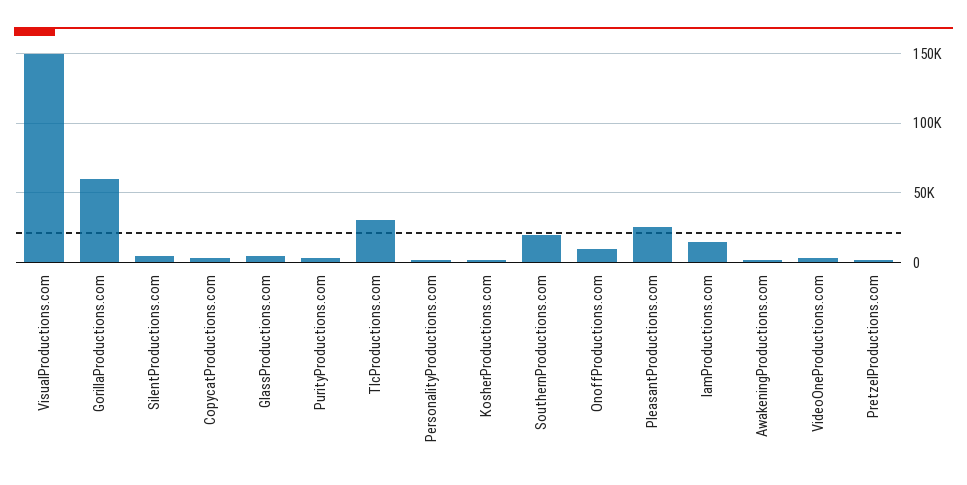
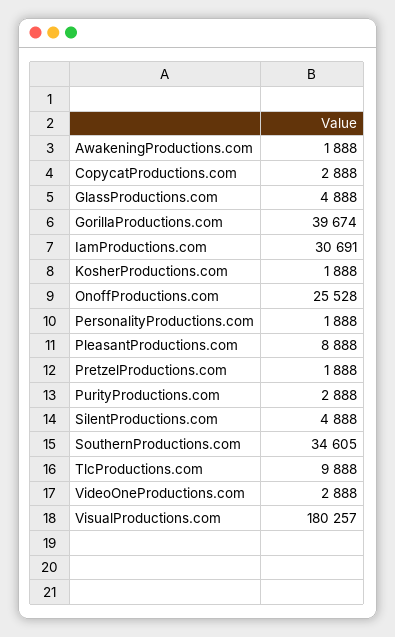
VisualProductions.com: 150000 -> 180257
GorillaProductions.com: 60000 -> 39674
TlcProductions.com: 30000 -> 9888
SouthernProductions.com: 20000 -> 34605
OnoffProductions.com: 10000 -> 25528
PleasantProductions.com: 25000 -> 8888
IamProductions.com: 15000 -> 30691

